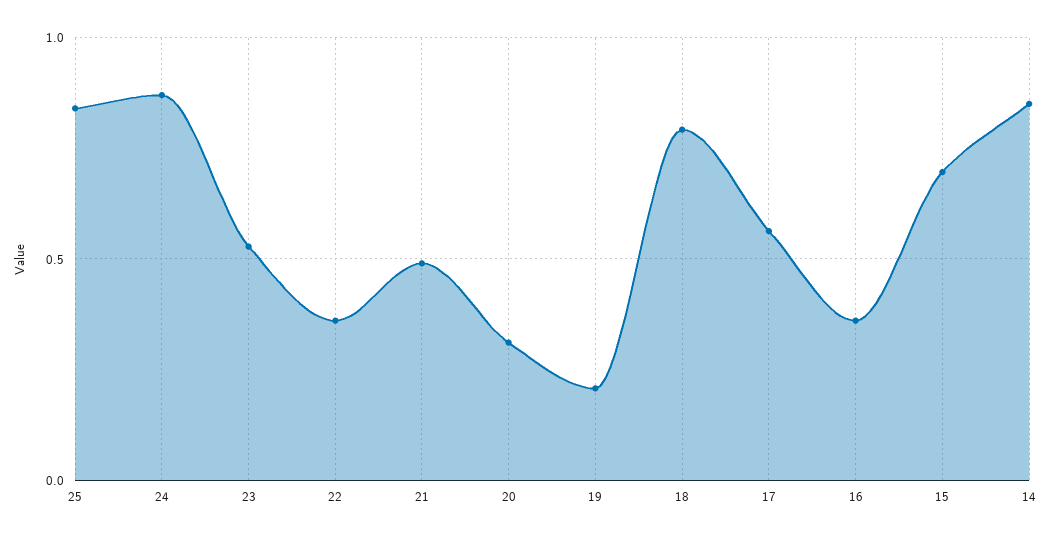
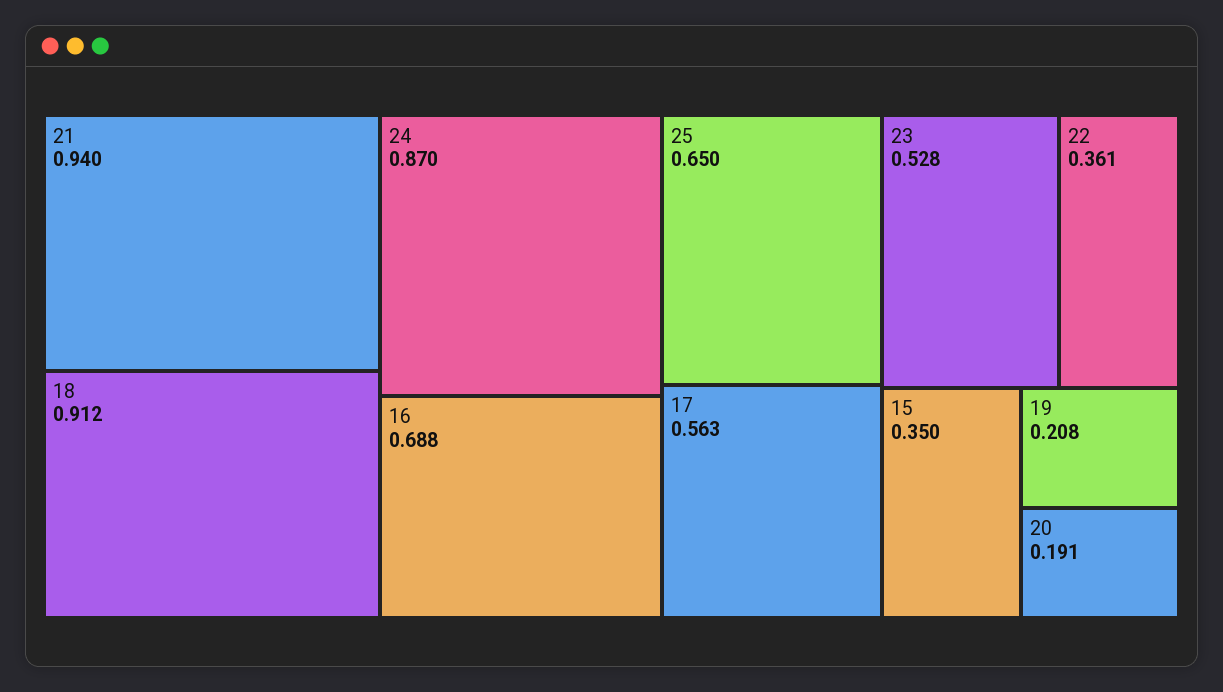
25: 0.85 -> 0.65
21: 0.5 -> 0.94
20: 0.3 -> 0.191
18: 0.8 -> 0.912
16: 0.35 -> 0.688
15: 0.7 -> 0.35
14: 0.85 -> none

